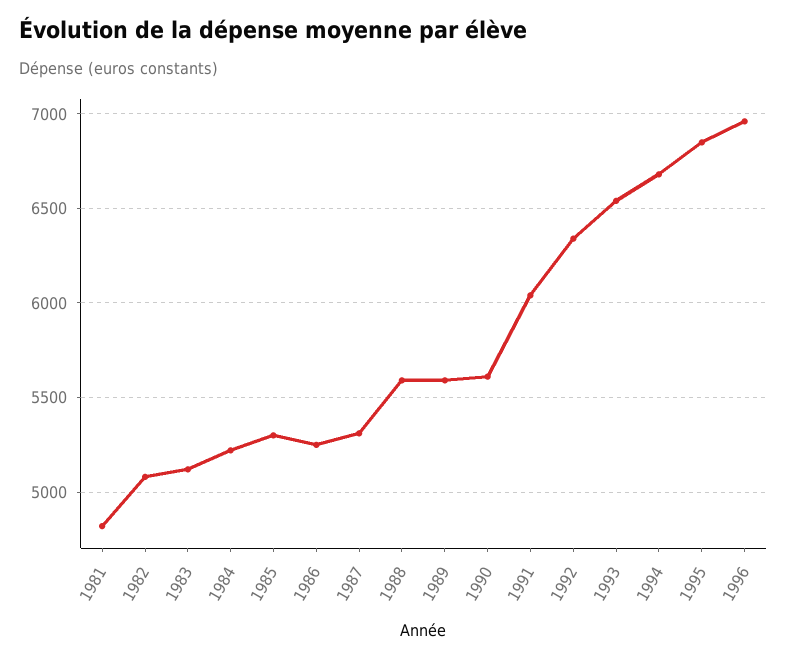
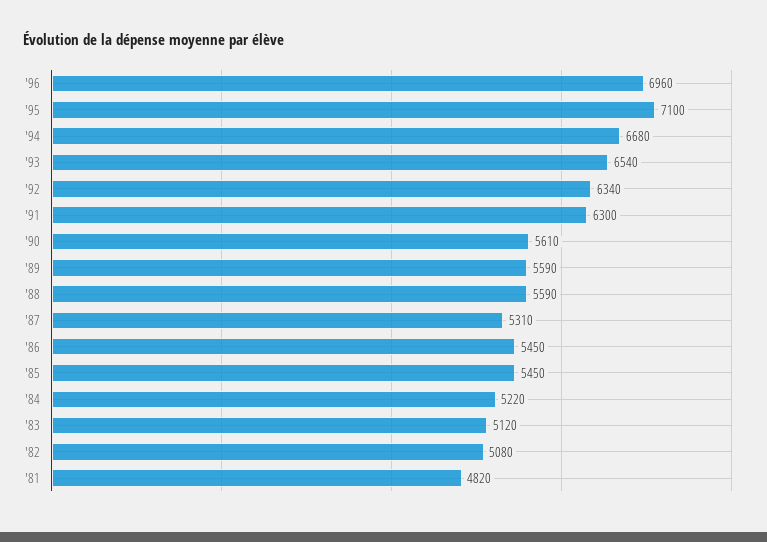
1985: 5300 -> 5450
1986: 5250 -> 5450
1991: 6050 -> 6300
1995: 6850 -> 7100

